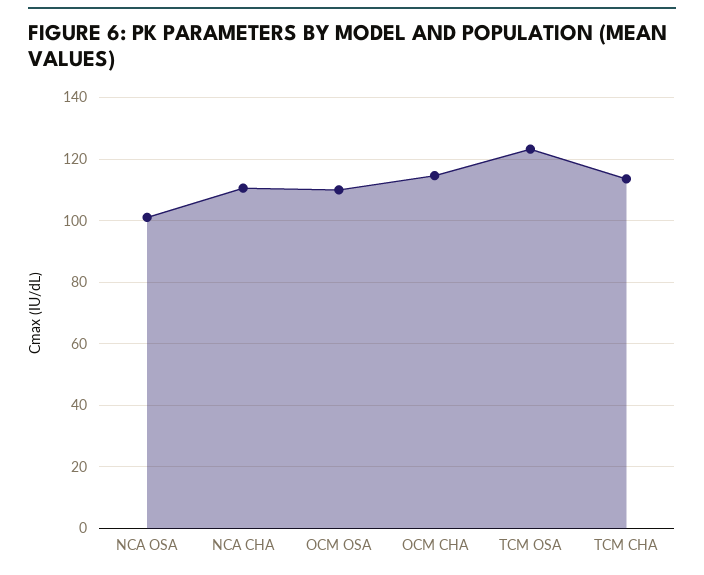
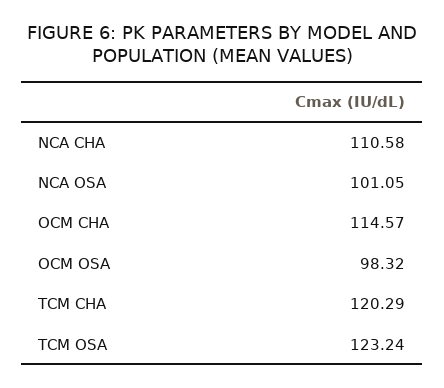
OCM OSA: 110 -> 98.32
TCM CHA: 114 -> 120.29

